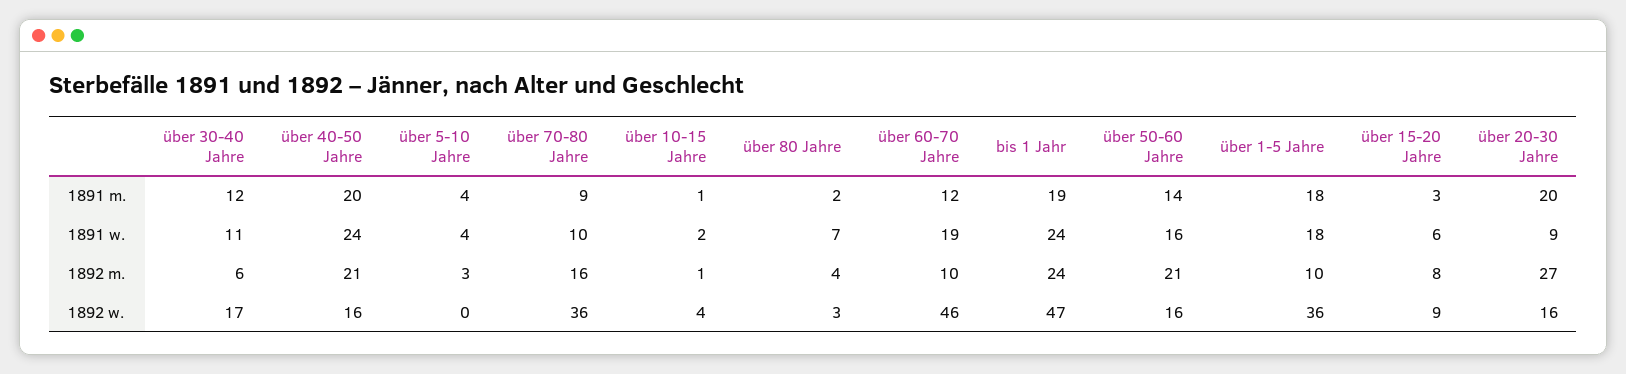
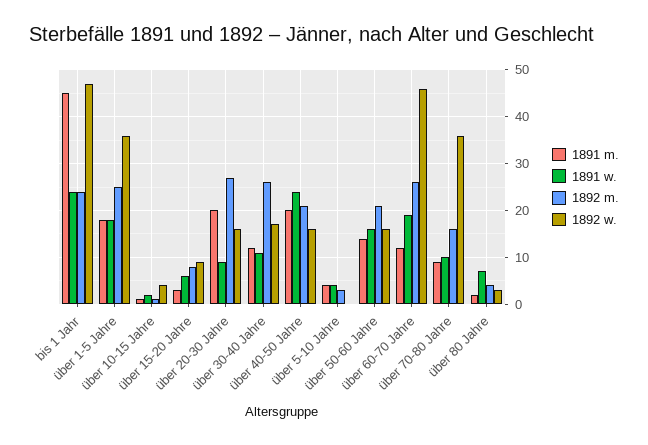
1891 m., bis 1 Jahr: 19 -> 45
1892 m., über 30-40 Jahre: 6 -> 25
1892 m., über 60-70 Jahre: 10 -> 25
1892 m., über 1-5 Jahre: 10 -> 25

